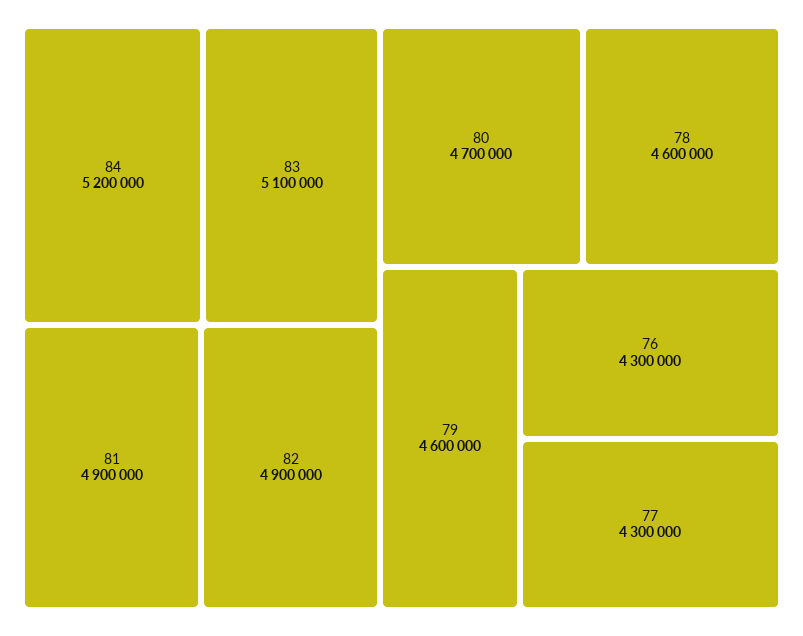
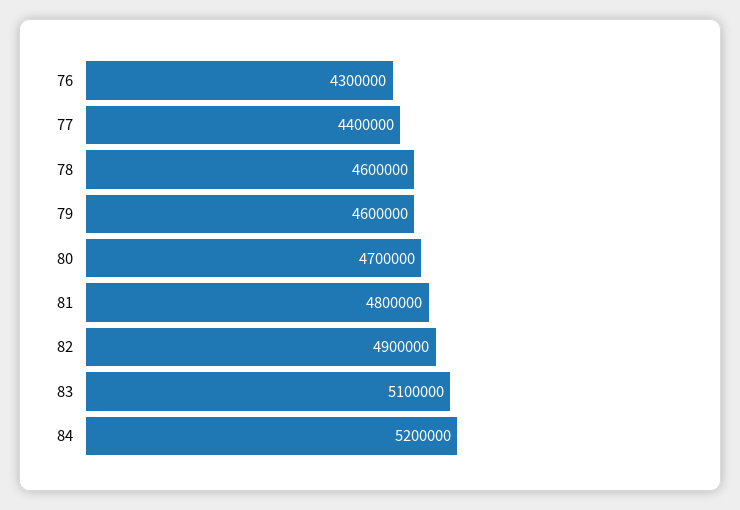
81: 4900000 -> 4800000
77: 4300000 -> 4400000

